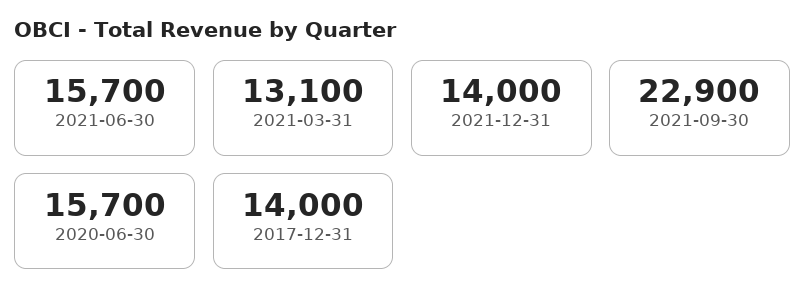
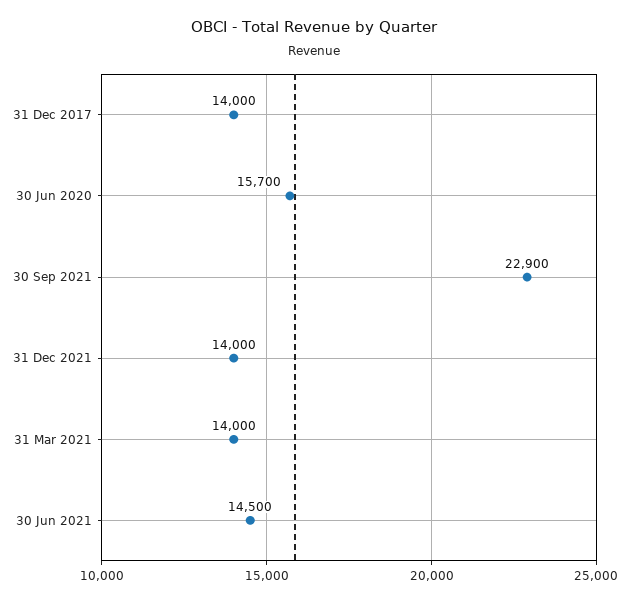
2021-06-30: 15700 -> 14500
2021-03-31: 13100 -> 14000

